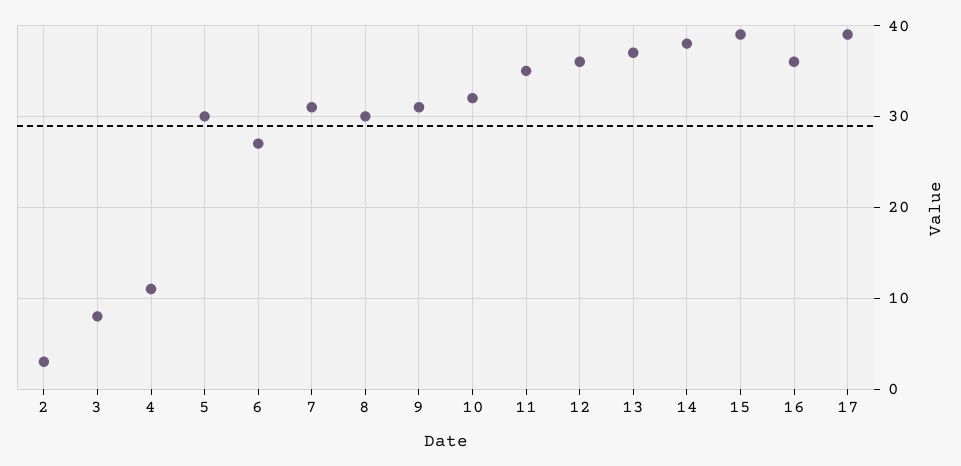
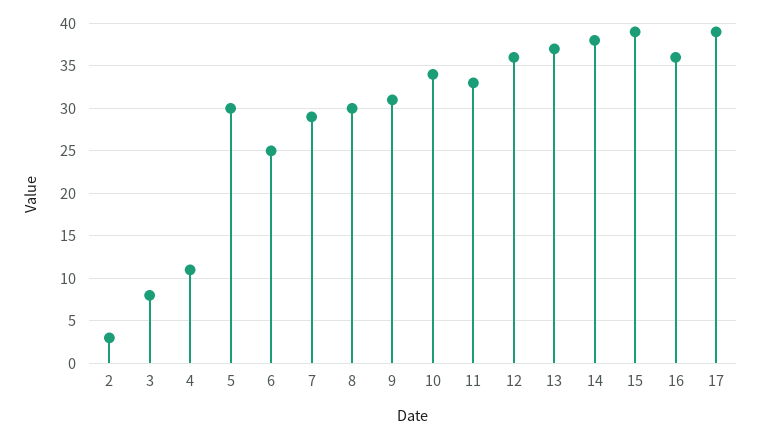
6: 27 -> 25
7: 31 -> 29
10: 32 -> 34
11: 35 -> 33

